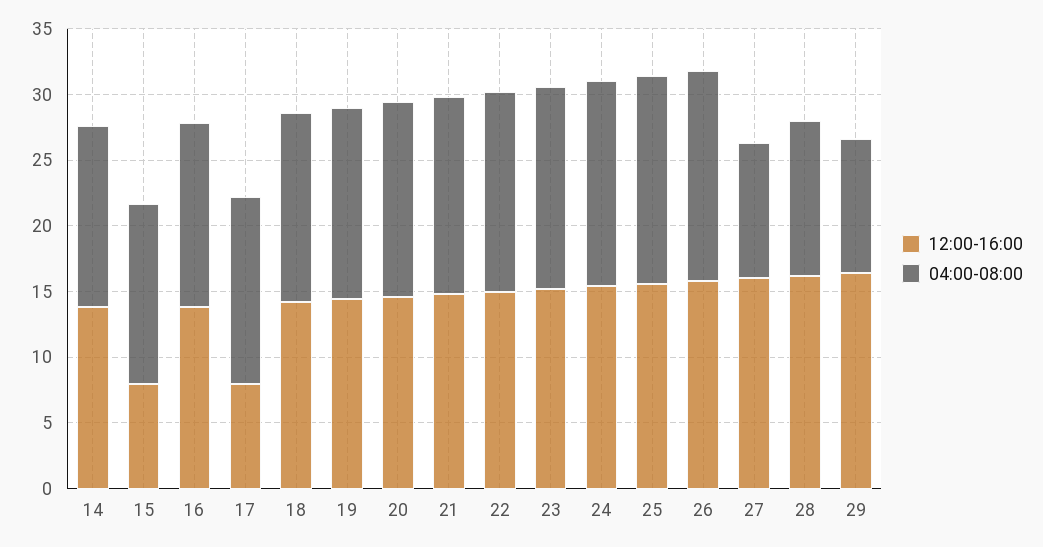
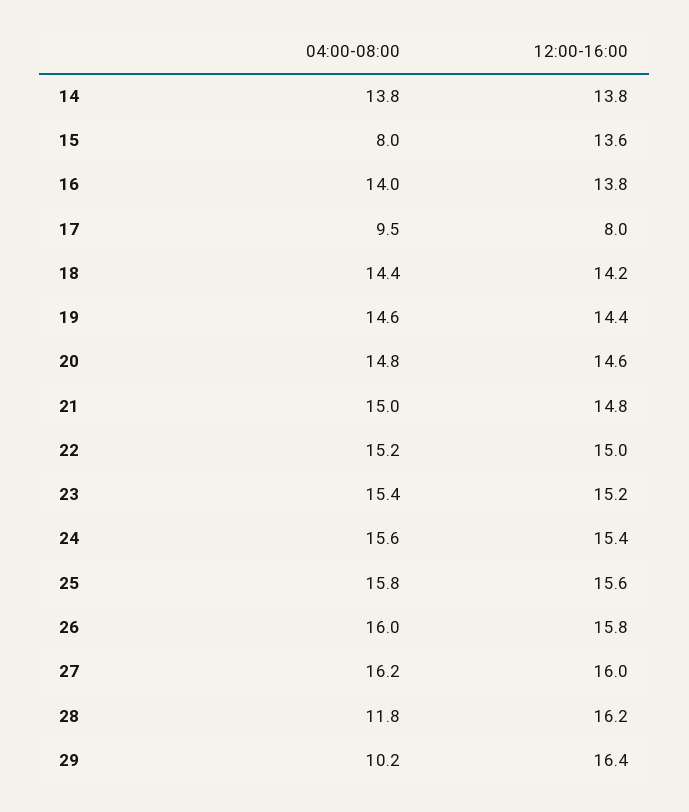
12:00-16:00, 15: 8 -> 13.6
04:00-08:00, 15: 14 -> 8
04:00-08:00, 17: 14 -> 9.5
04:00-08:00, 27: 10 -> 16.2

